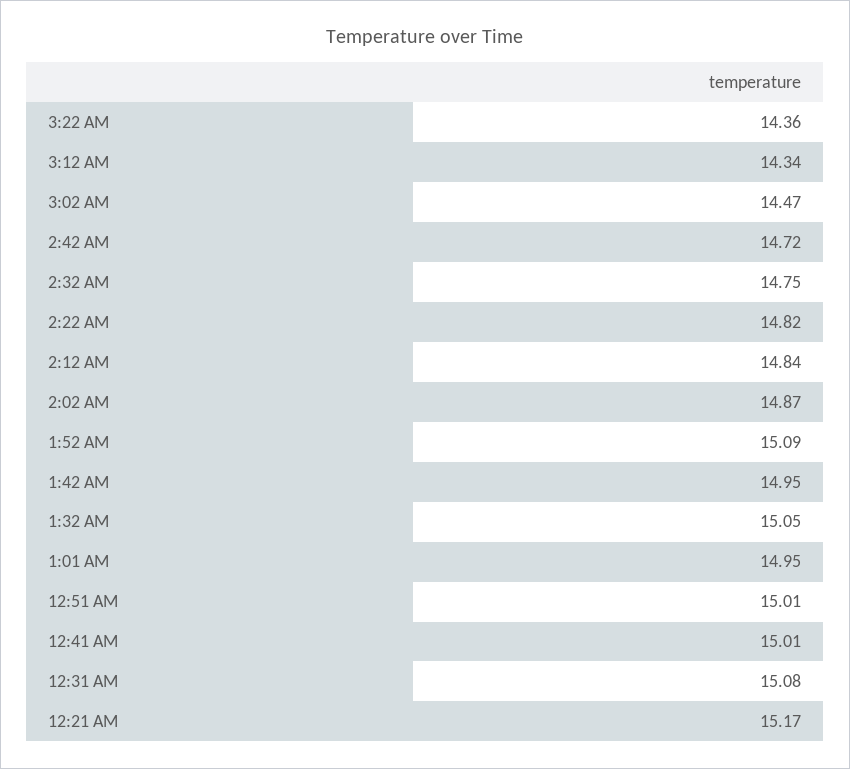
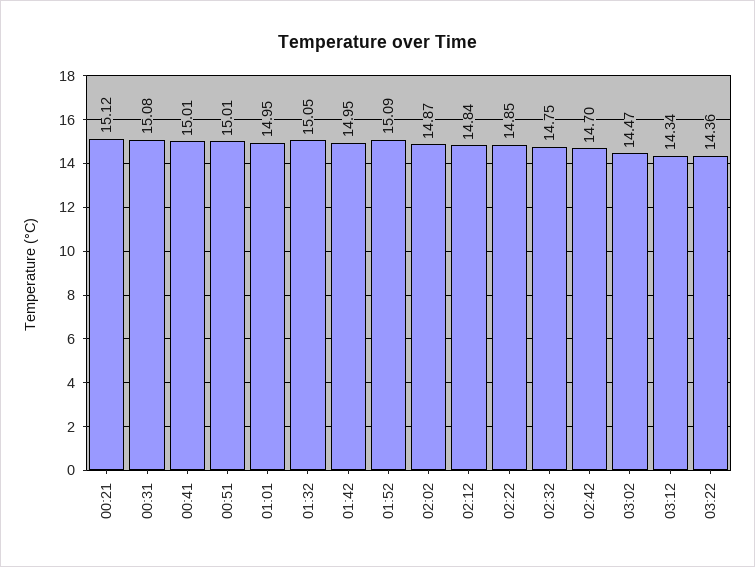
2:42 AM: 14.72 -> 14.7
2:22 AM: 14.82 -> 14.85
12:21 AM: 15.17 -> 15.12

